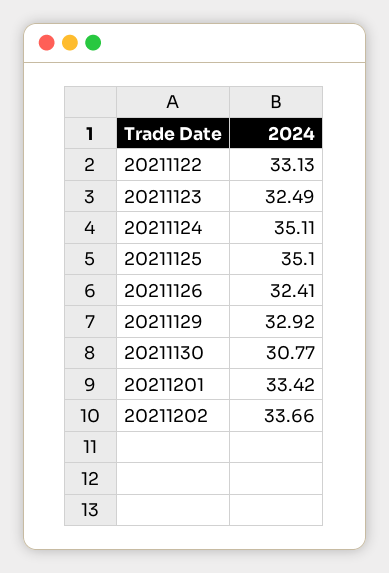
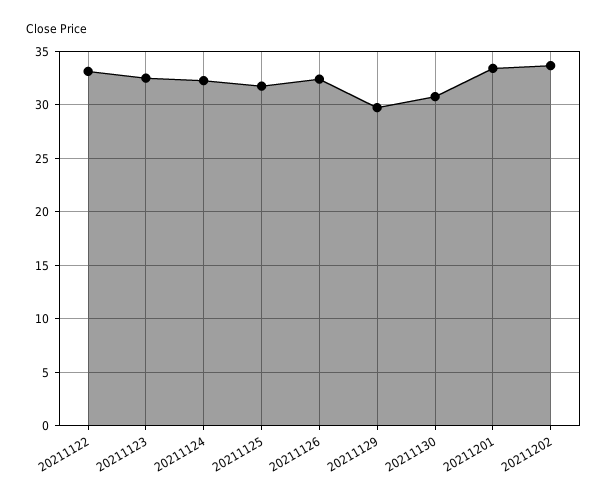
20211124: 35.11 -> 32
20211125: 35.1 -> 32
20211129: 32.92 -> 30

